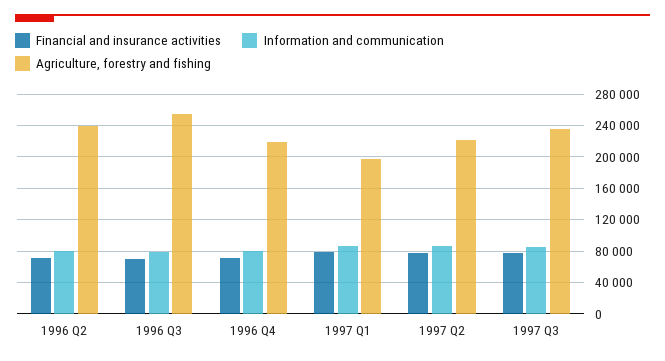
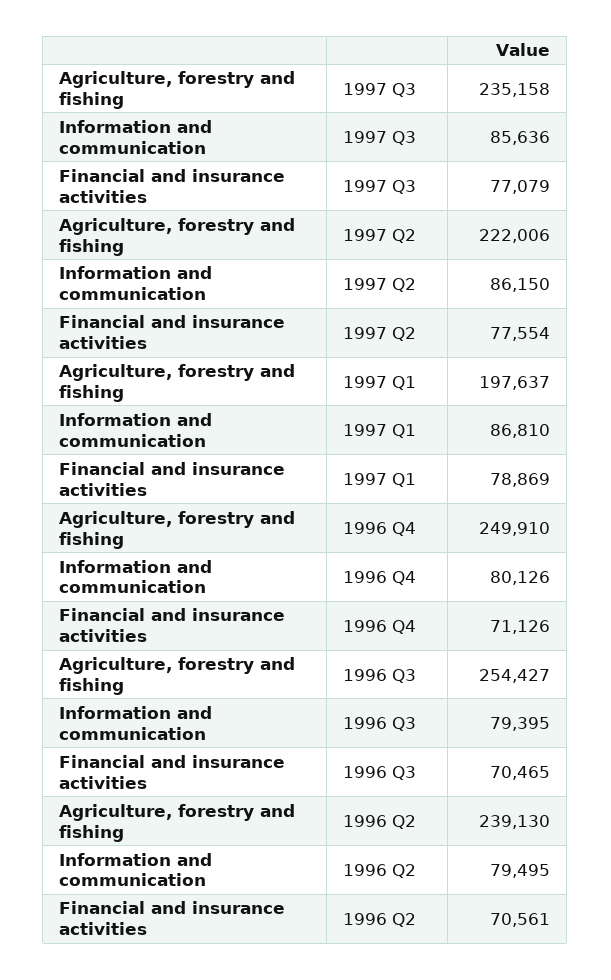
Agriculture, forestry and fishing, 1996 Q4: 220000 -> 249910

